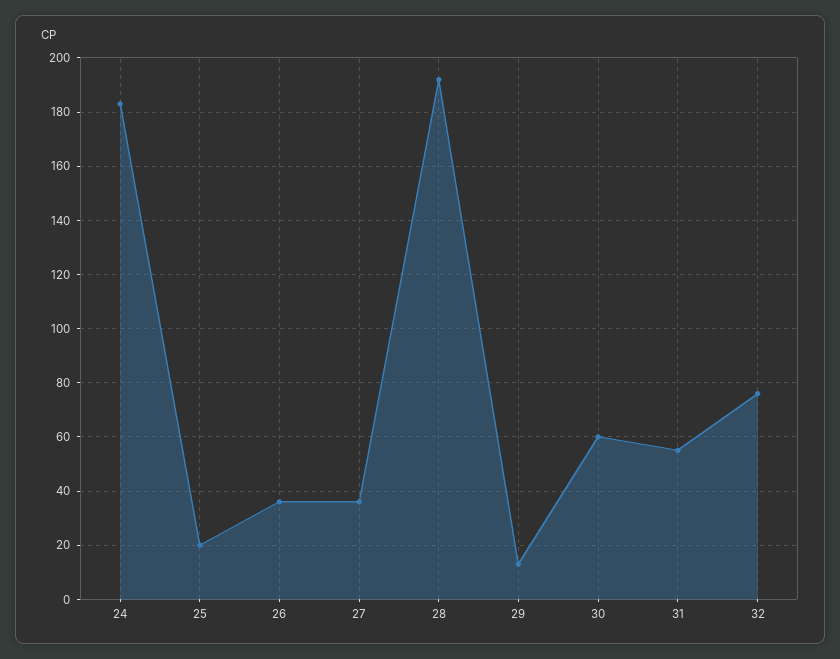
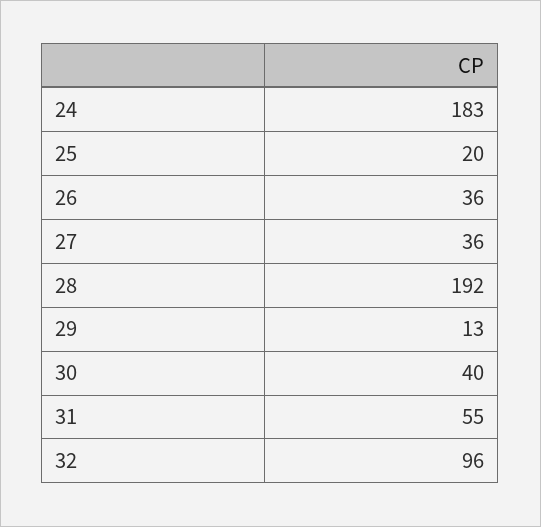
30: 60 -> 40
32: 75 -> 96

